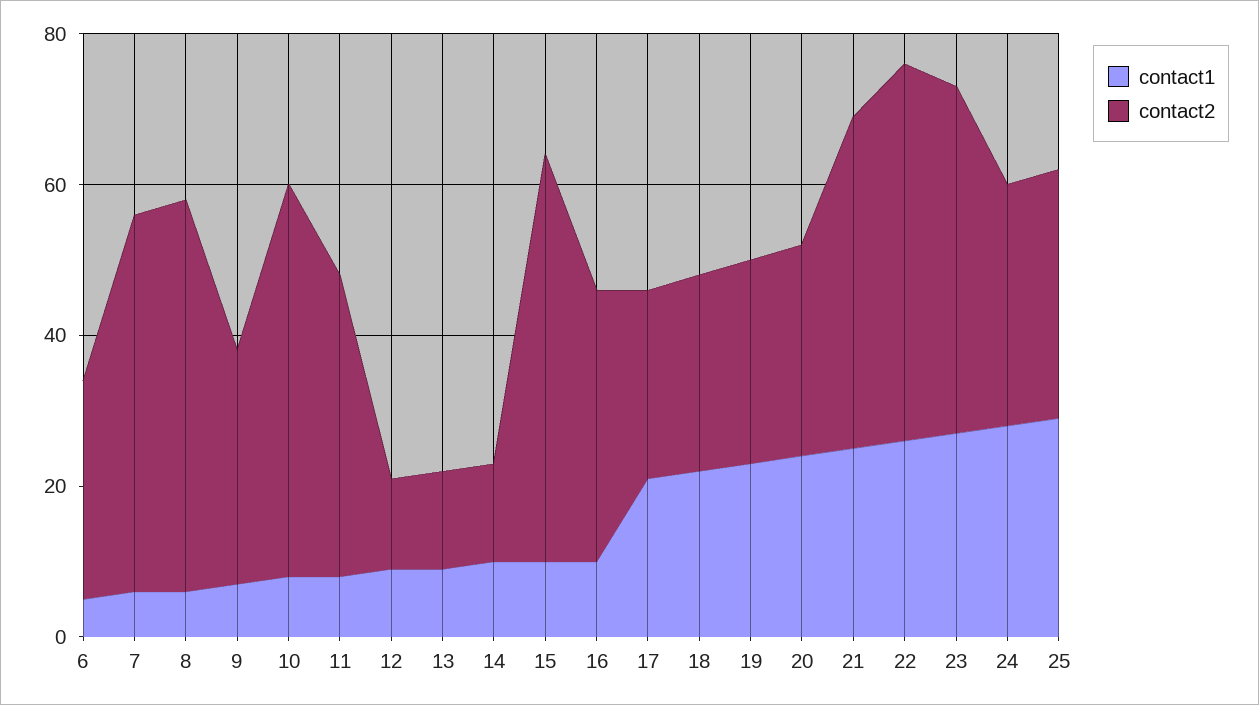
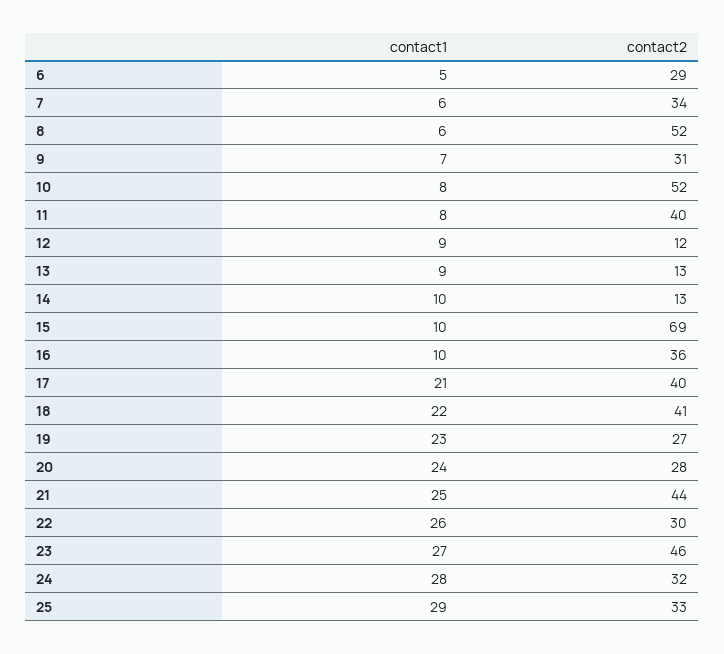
contact2, 7: 50 -> 34
contact2, 15: 55 -> 69
contact2, 17: 25 -> 40
contact2, 18: 25 -> 41
contact2, 22: 50 -> 30

